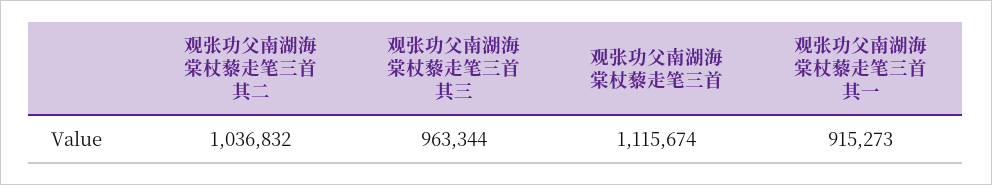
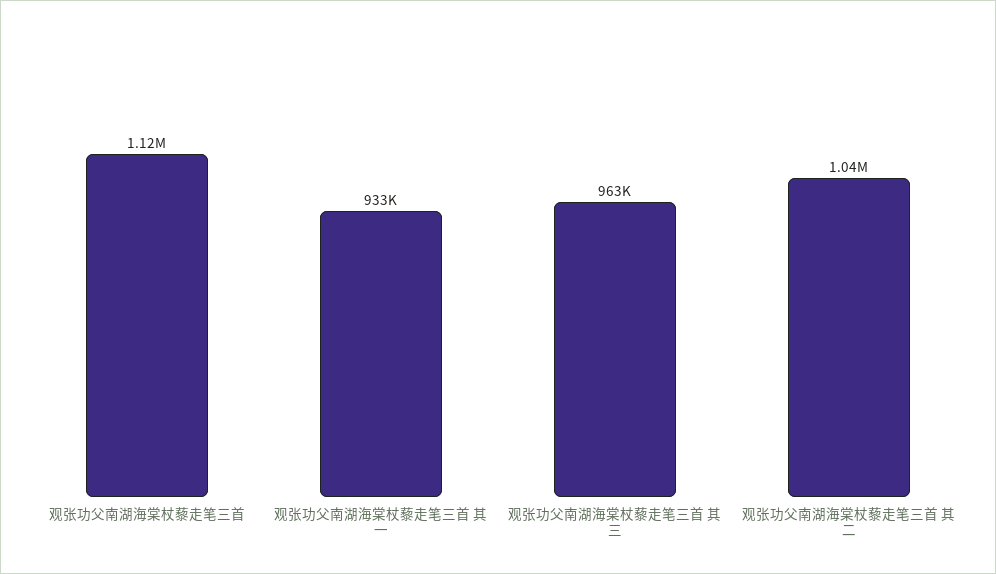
观张功父南湖海棠杖藜走笔三首 其一: 915273 -> 933000

